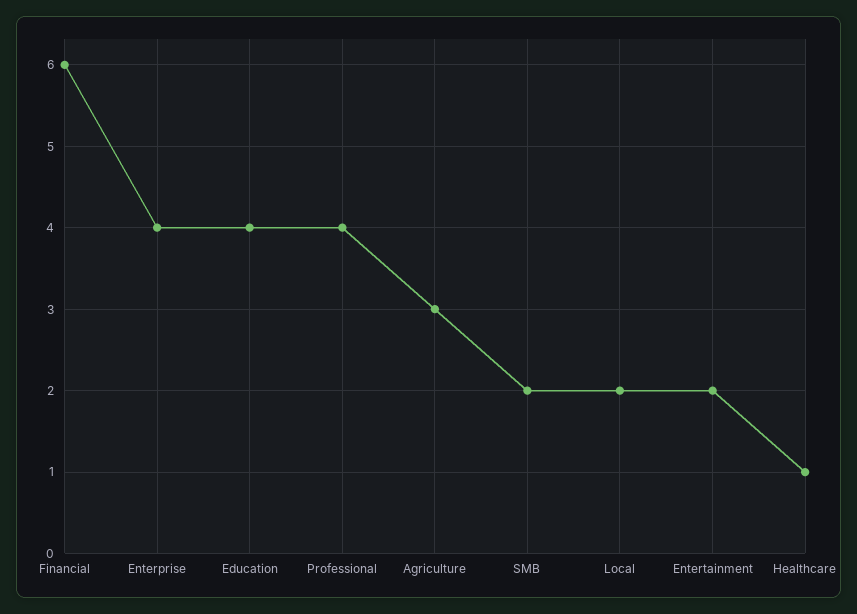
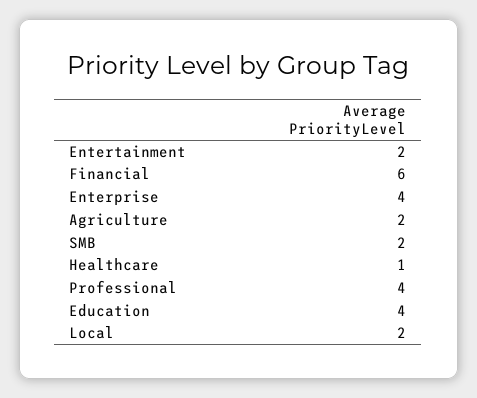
Agriculture: 3 -> 2

